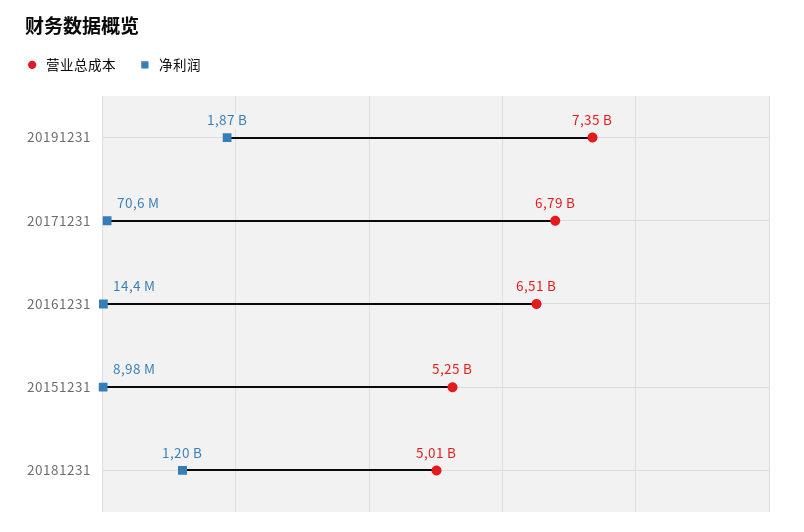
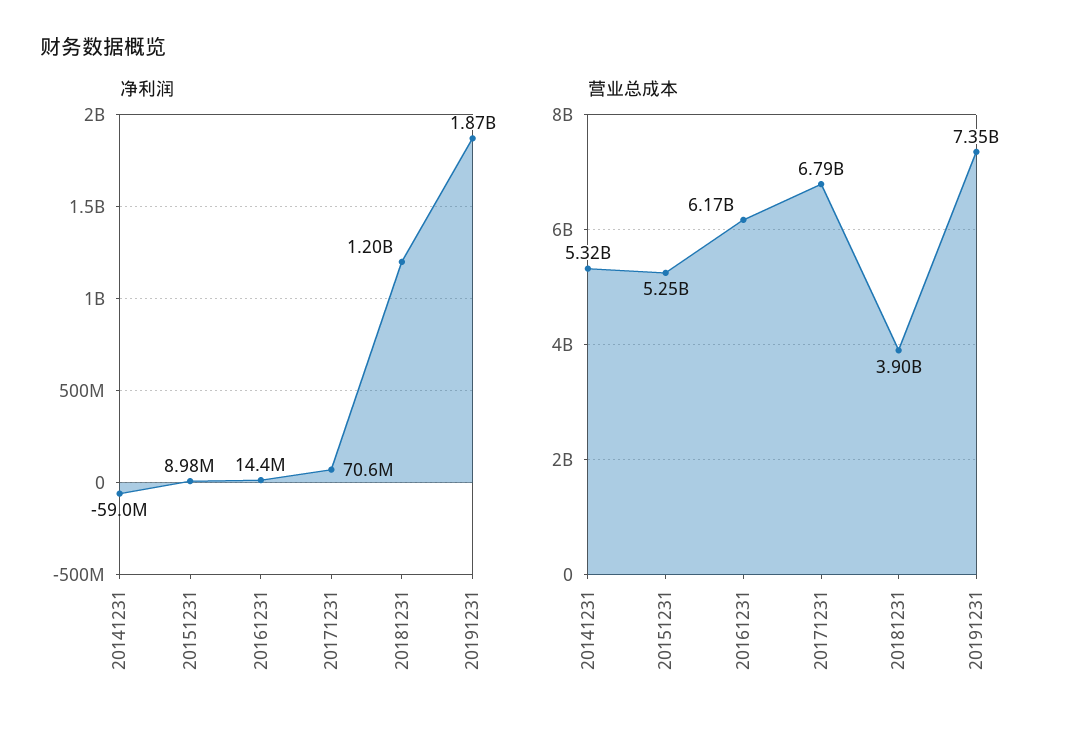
营业总成本, 20161231: 6510000000 -> 6170000000
营业总成本, 20181231: 5010000000 -> 3900000000
净利润, 20141231: none -> -59000000
营业总成本, 20141231: none -> 5320000000

